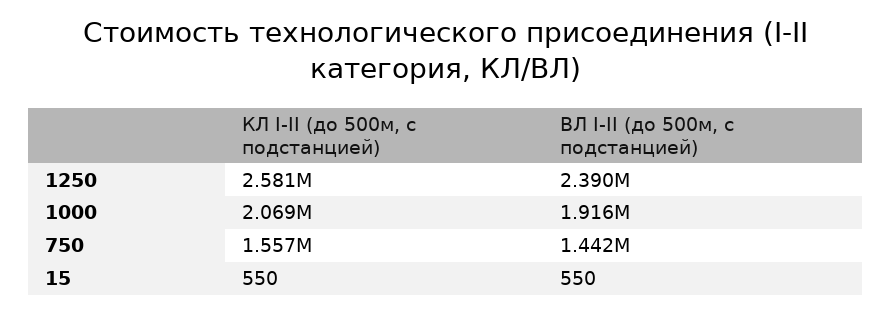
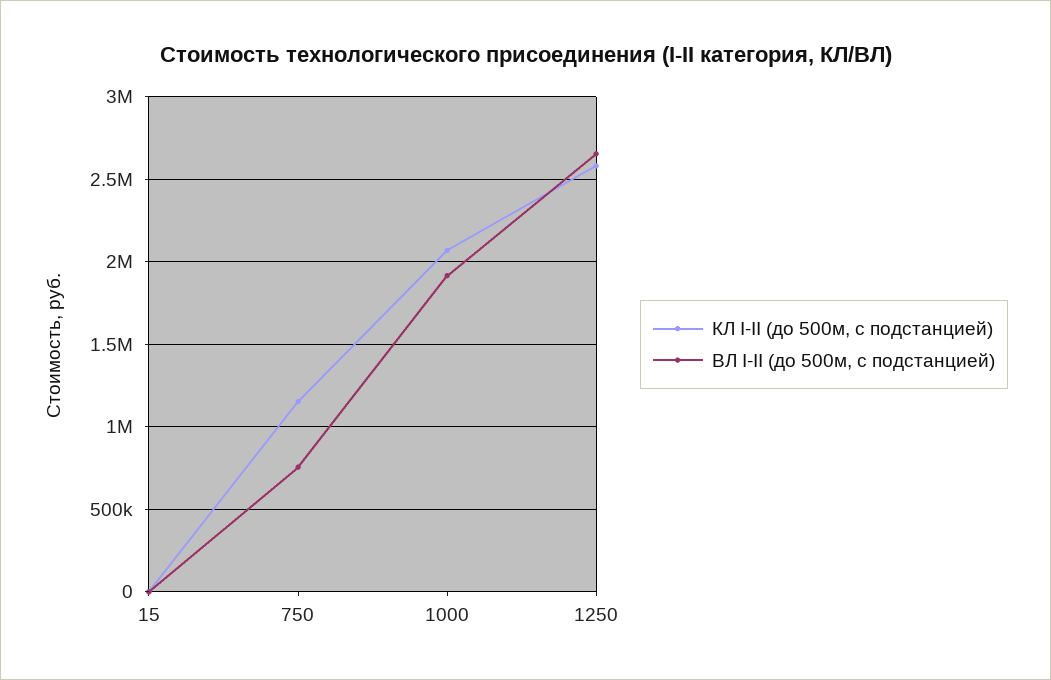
ВЛ I-II (до 500м, с подстанцией), 1250: 2390000 -> 2650000
КЛ I-II (до 500м, с подстанцией), 750: 1557000 -> 1150000
ВЛ I-II (до 500м, с подстанцией), 750: 1442000 -> 750000

